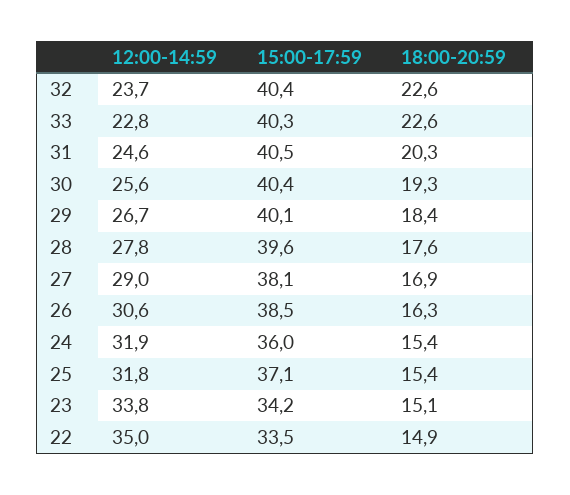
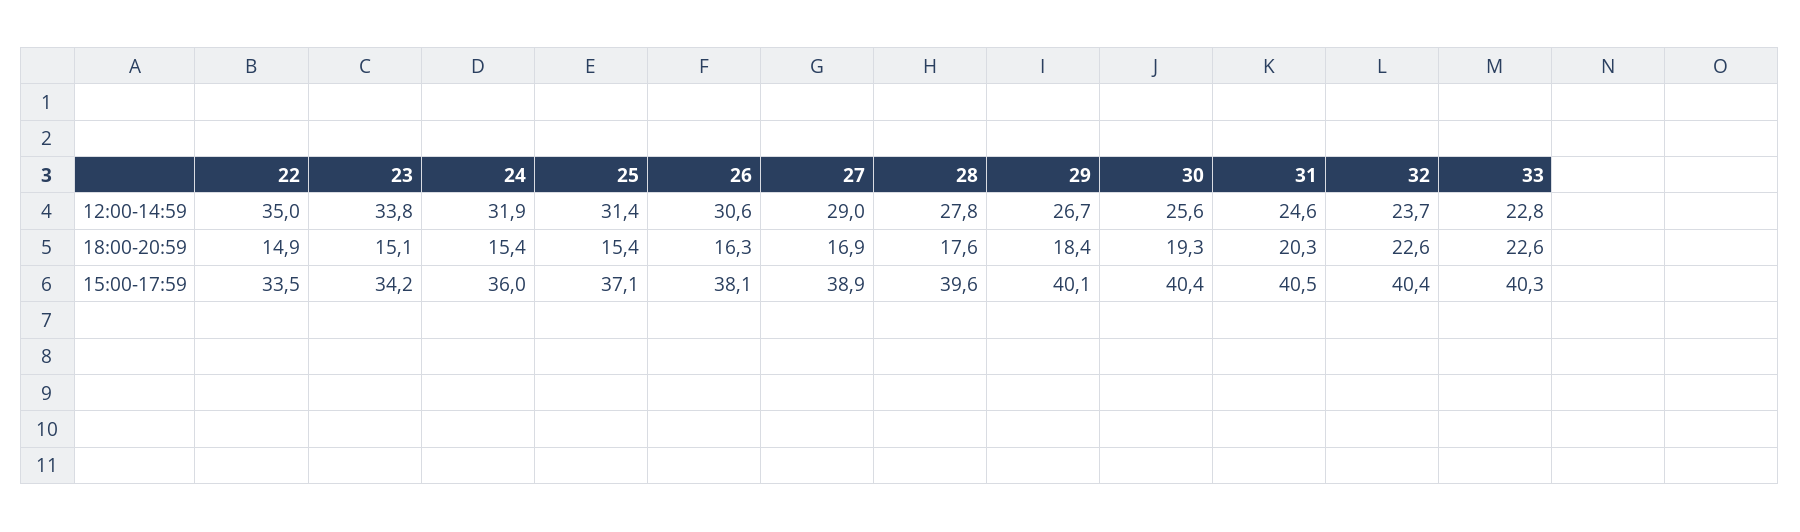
15:00-17:59, 27: 38.1 -> 38.9
15:00-17:59, 26: 38.5 -> 38.1
12:00-14:59, 25: 31.8 -> 31.4

